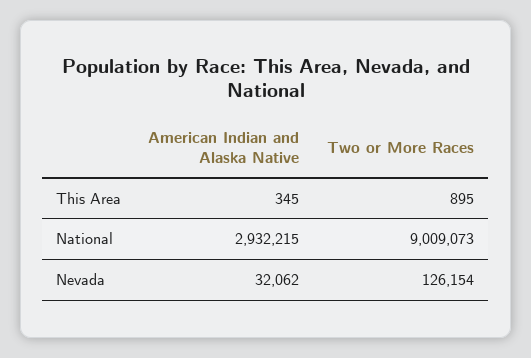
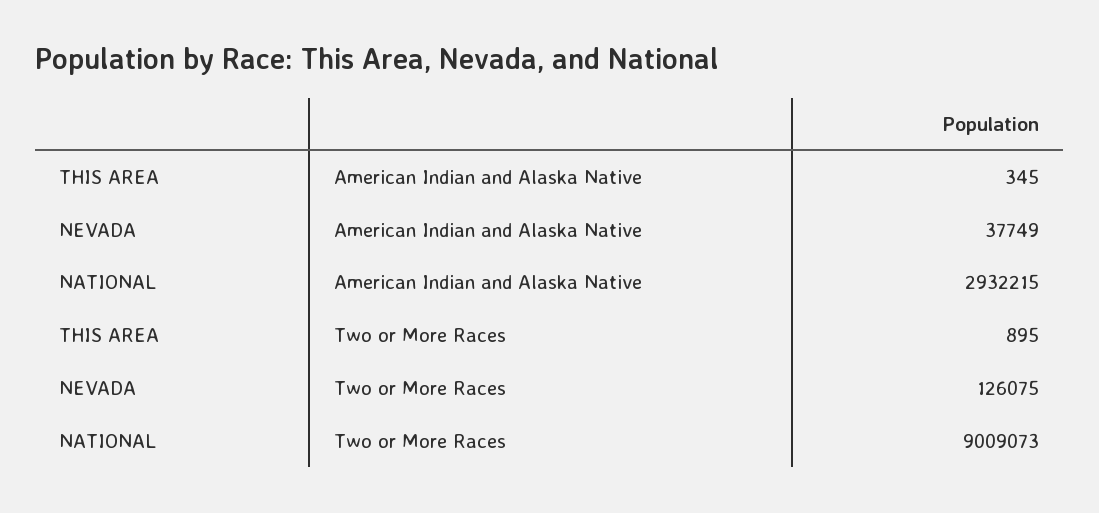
American Indian and Alaska Native, Nevada: 32062 -> 37749
Two or More Races, Nevada: 126154 -> 126075

